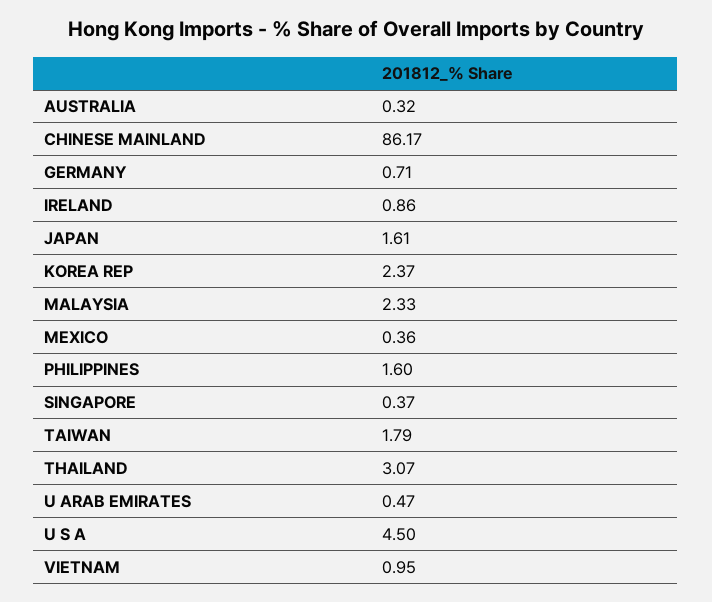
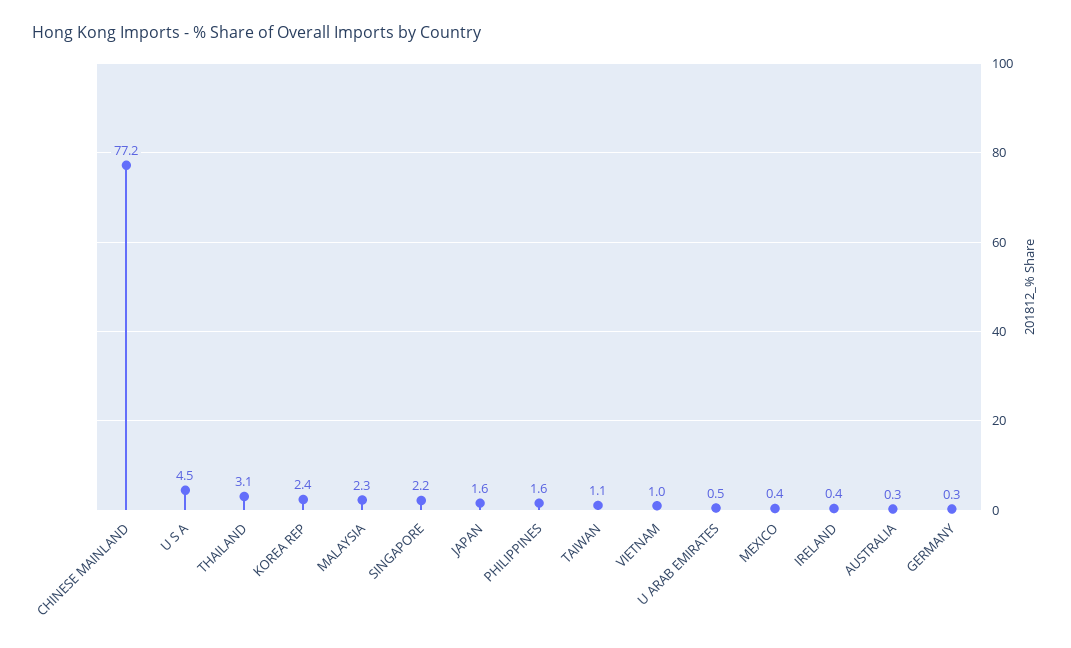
CHINESE MAINLAND: 86.17 -> 77.2
GERMANY: 0.71 -> 0.3
IRELAND: 0.86 -> 0.4
SINGAPORE: 0.37 -> 2.2
TAIWAN: 1.79 -> 1.1

